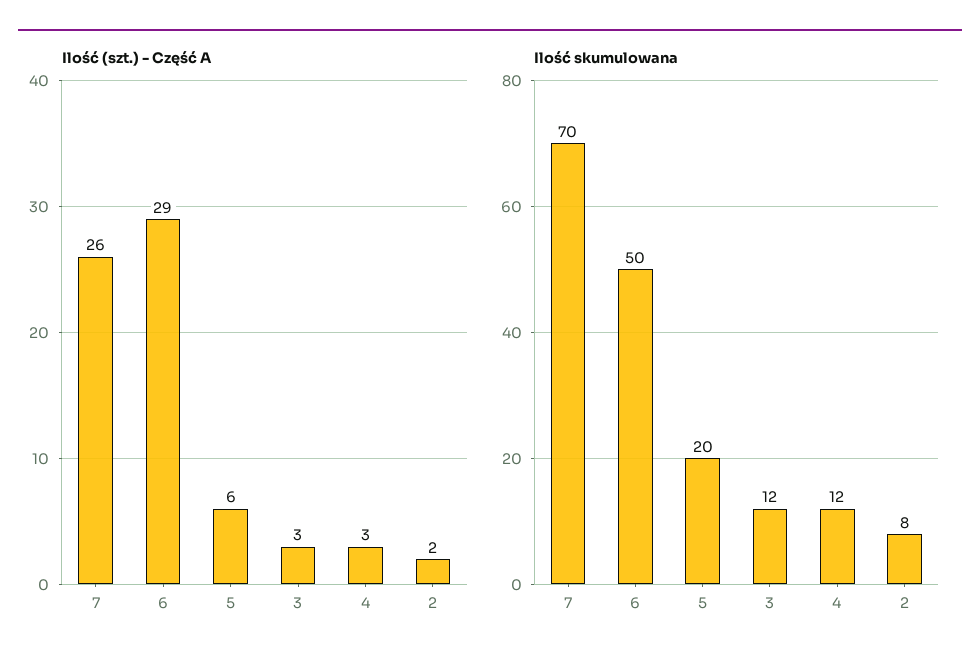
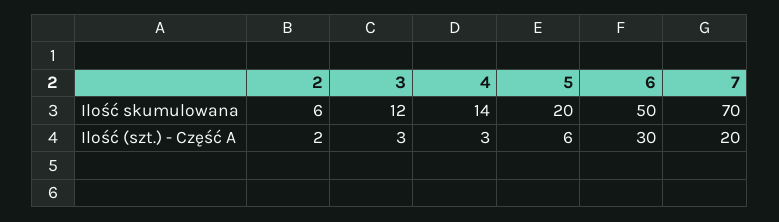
Ilość (szt.) - Część A, 7: 26 -> 20
Ilość (szt.) - Część A, 6: 29 -> 30
Ilość skumulowana, 4: 12 -> 14
Ilość skumulowana, 2: 8 -> 6

